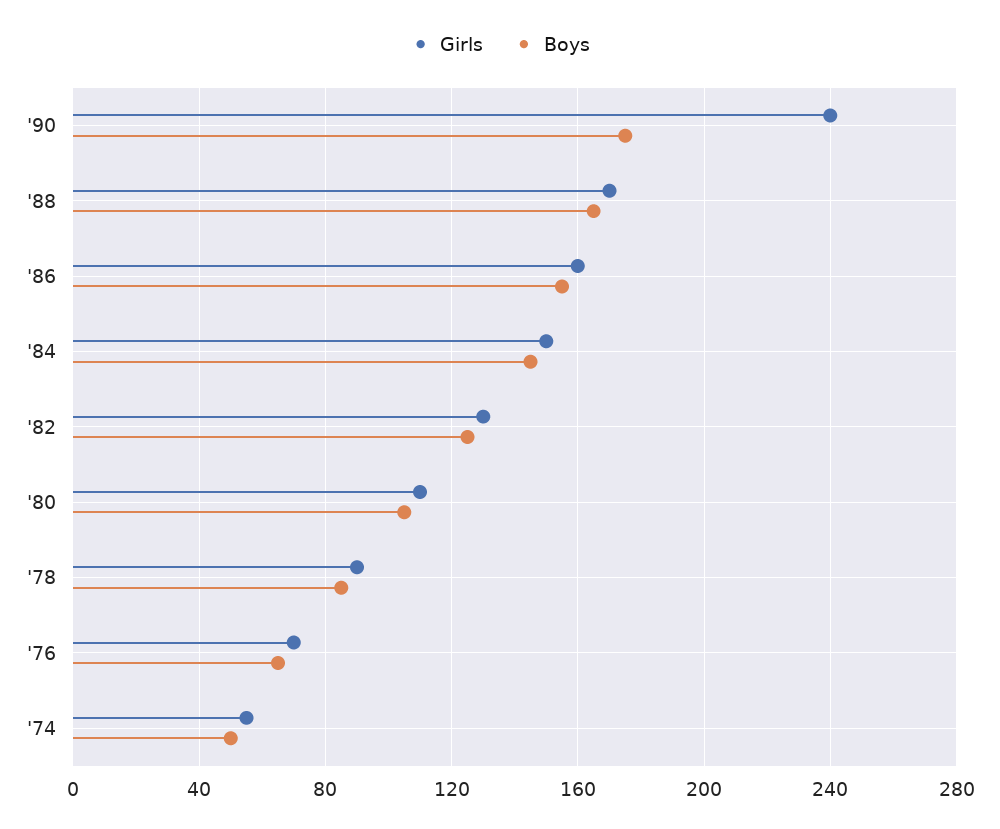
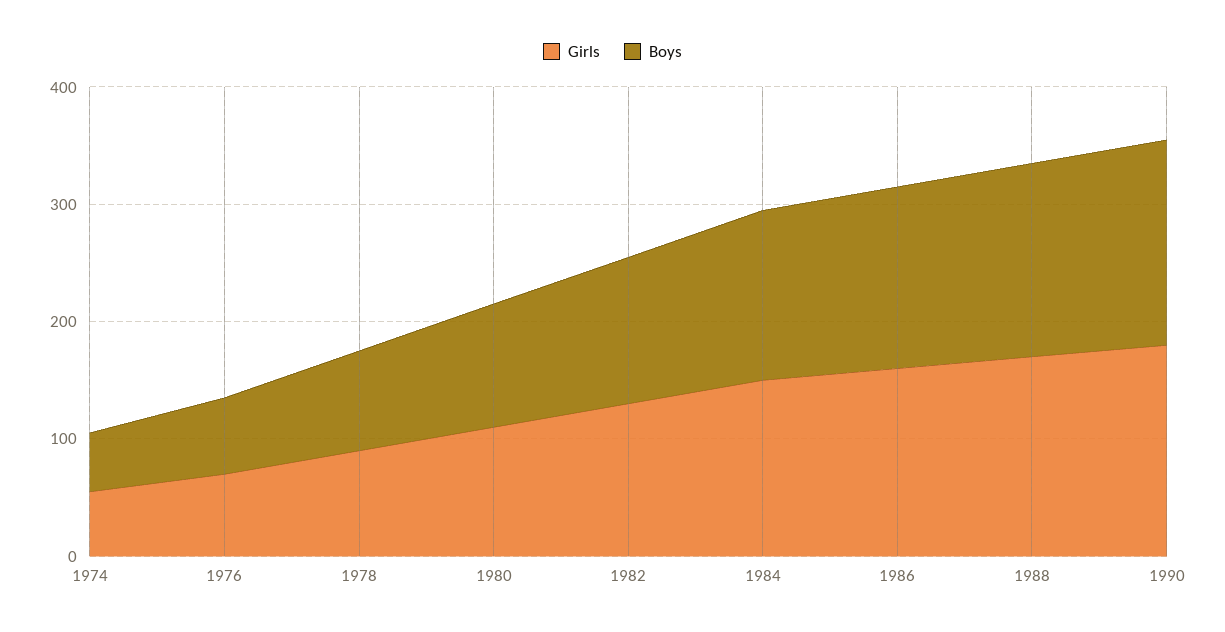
Girls, '90: 240 -> 180

